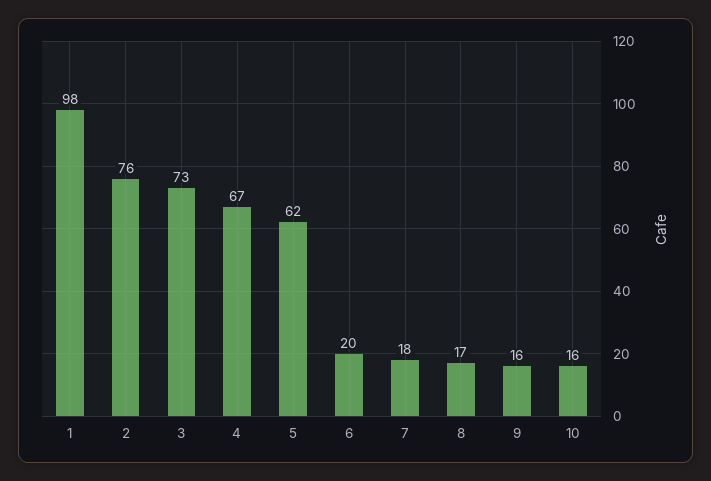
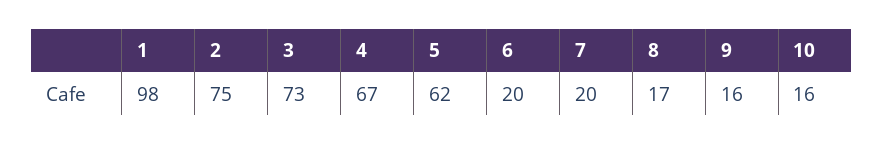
2: 76 -> 75
7: 18 -> 20

